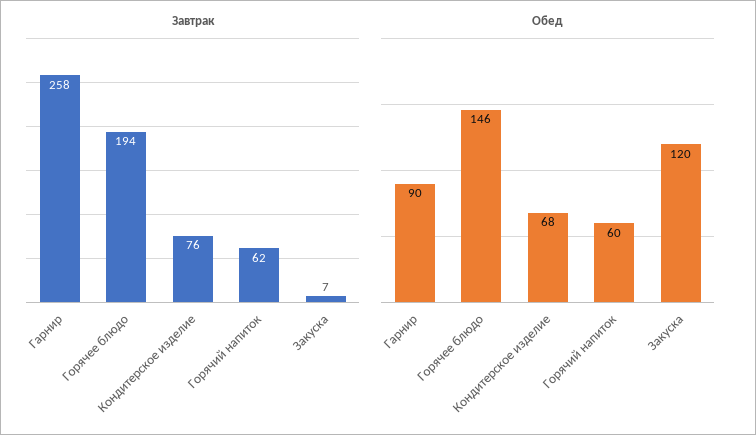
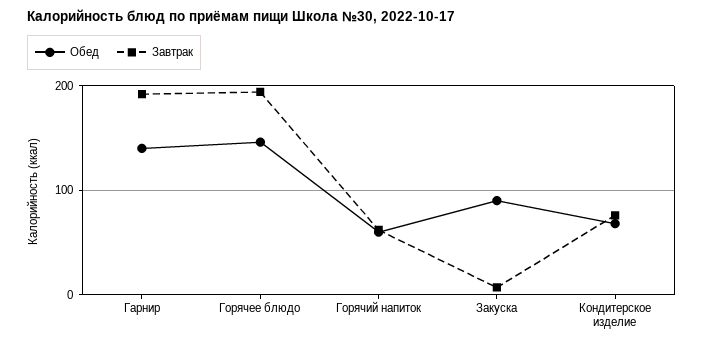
Завтрак, Гарнир: 258 -> 190
Обед, Гарнир: 90 -> 140
Обед, Закуска: 120 -> 90

